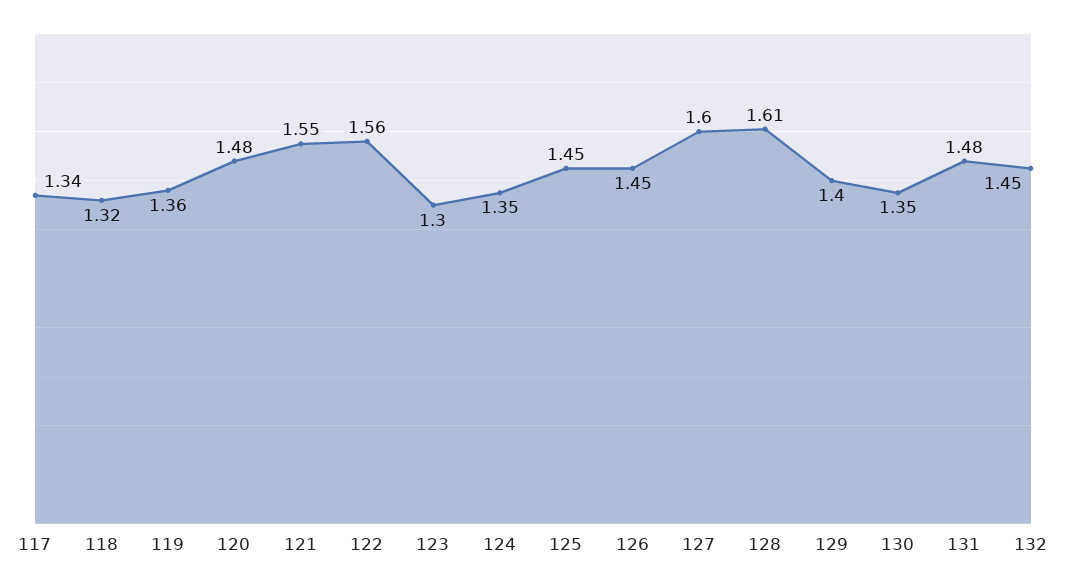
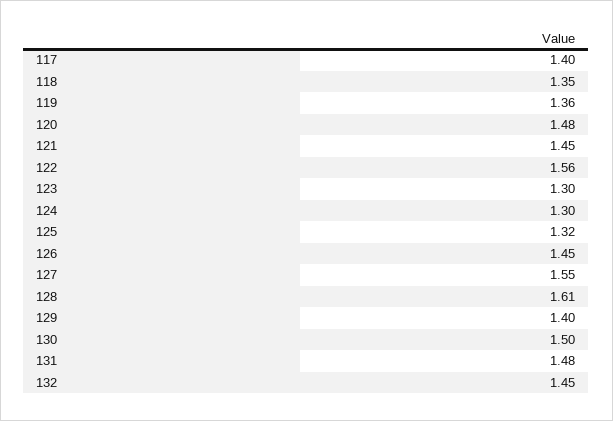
117: 1.34 -> 1.4
118: 1.32 -> 1.35
121: 1.55 -> 1.45
124: 1.35 -> 1.3
125: 1.45 -> 1.32
127: 1.6 -> 1.55
130: 1.35 -> 1.5

